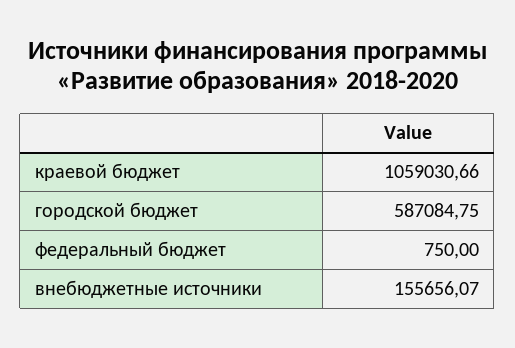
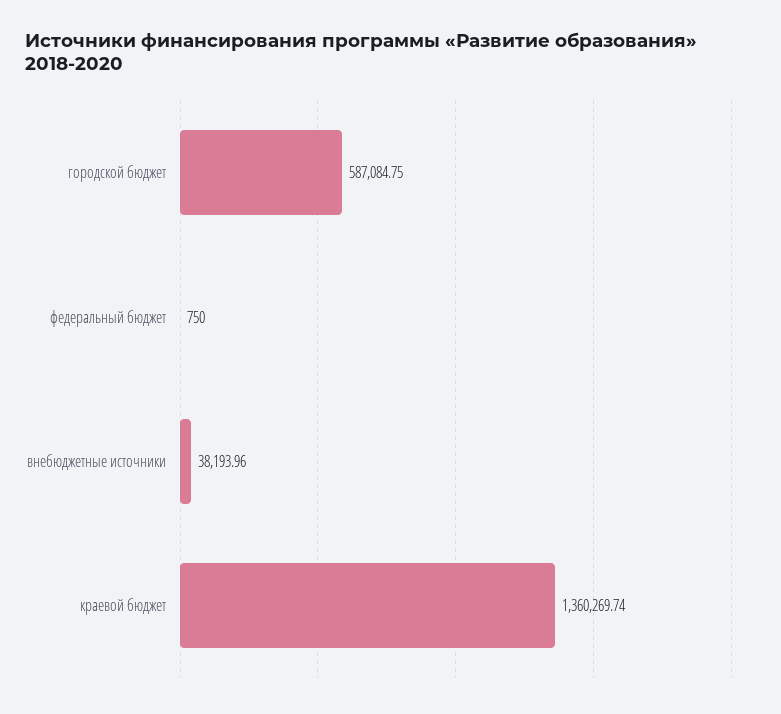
краевой бюджет: 1059030.66 -> 1360269.74
внебюджетные источники: 155656.07 -> 38193.96

